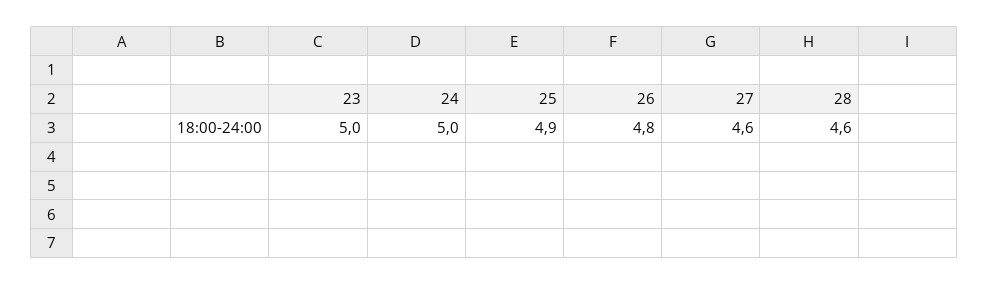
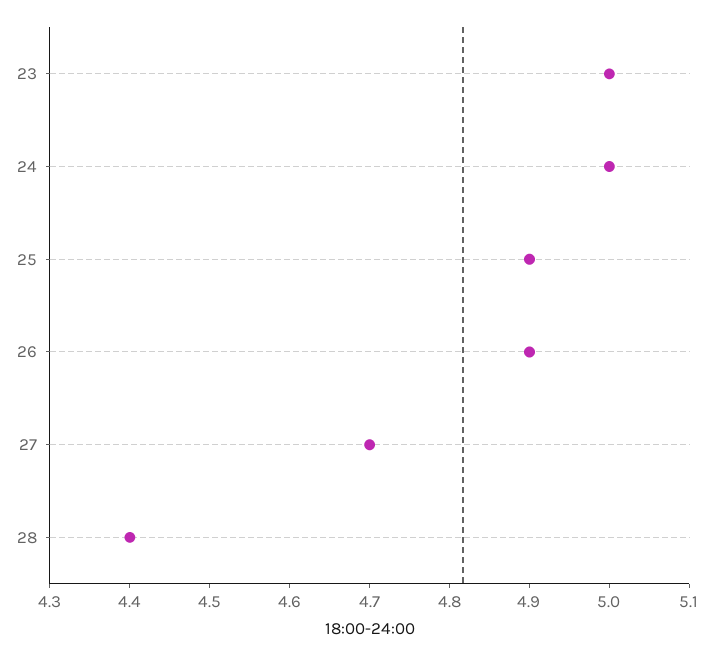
26: 4.8 -> 4.9
27: 4.6 -> 4.7
28: 4.6 -> 4.4

